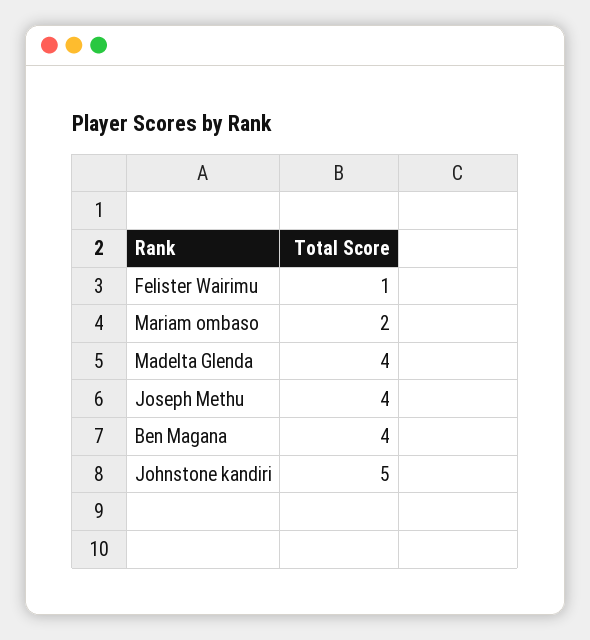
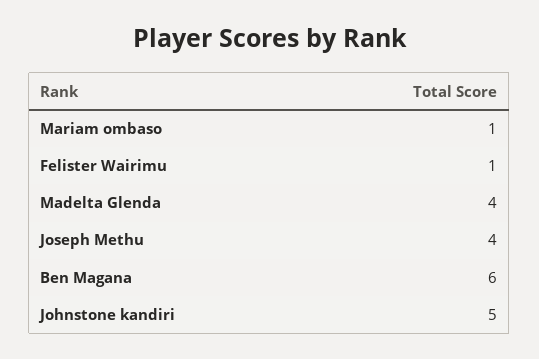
Mariam ombaso: 2 -> 1
Ben Magana: 4 -> 6

